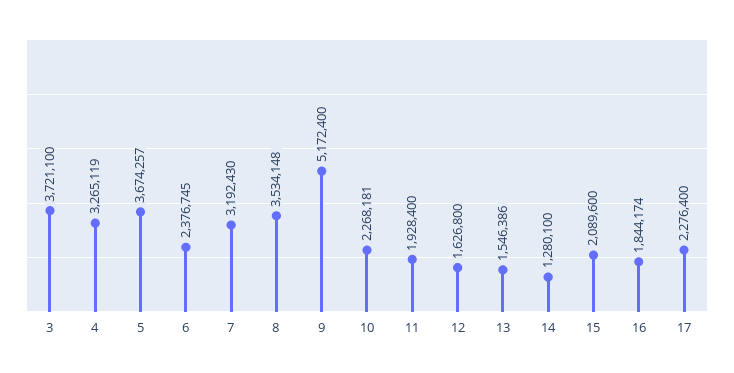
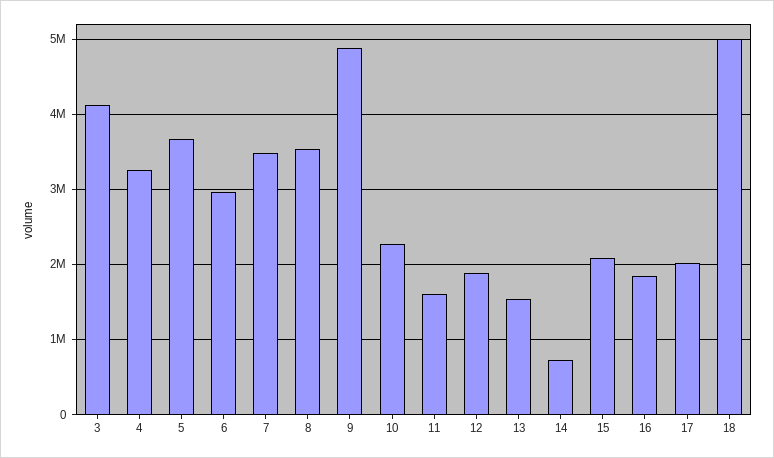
3: 3721100 -> 4100000
6: 2376745 -> 3000000
7: 3192430 -> 3500000
9: 5172400 -> 4900000
11: 1928400 -> 1600000
12: 1626800 -> 1900000
14: 1280100 -> 700000
17: 2276400 -> 2000000
18: none -> 5000000

